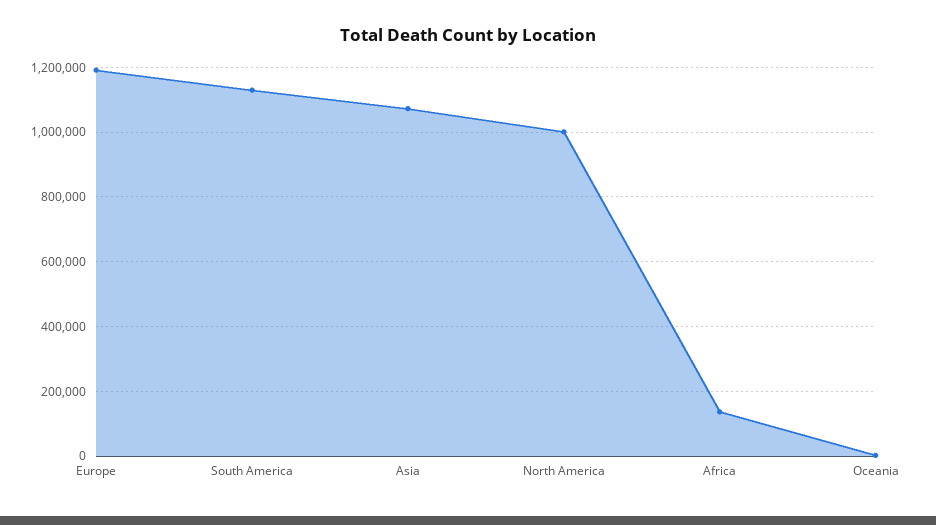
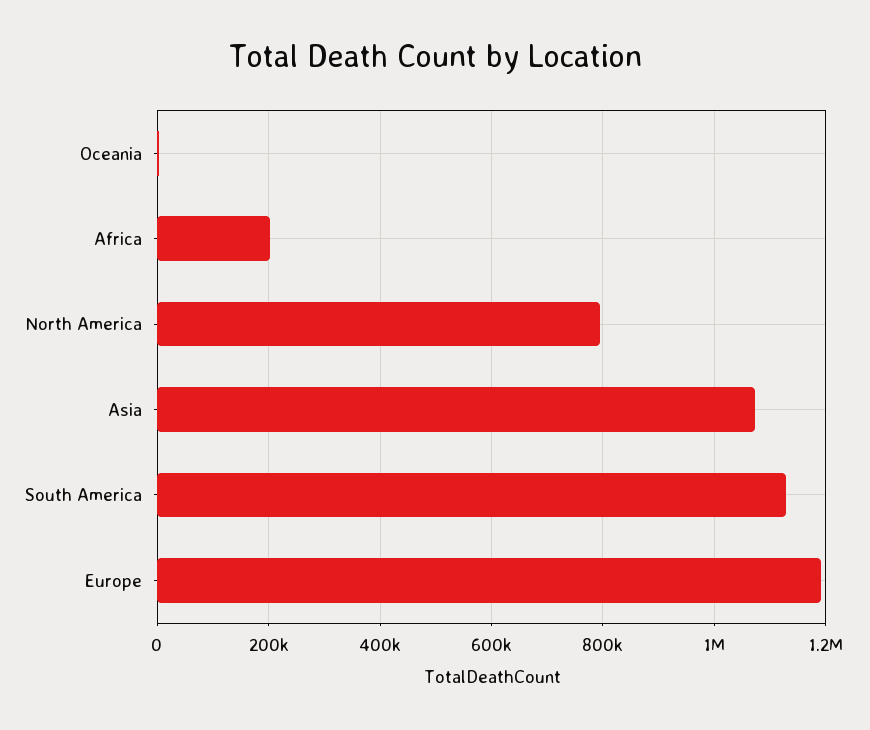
North America: 1000000 -> 800000
Africa: 140000 -> 200000

